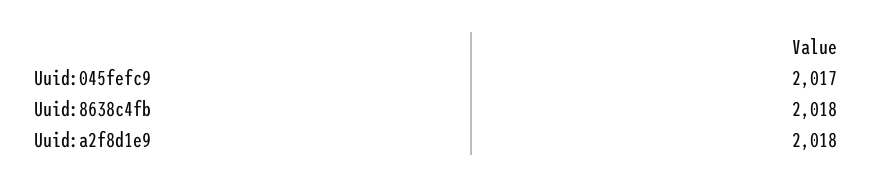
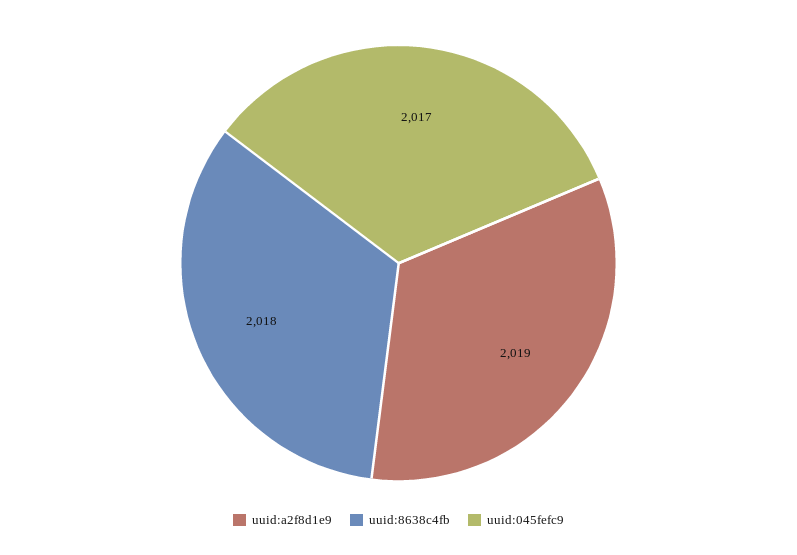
Uuid:a2f8d1e9: 2018 -> 2019

